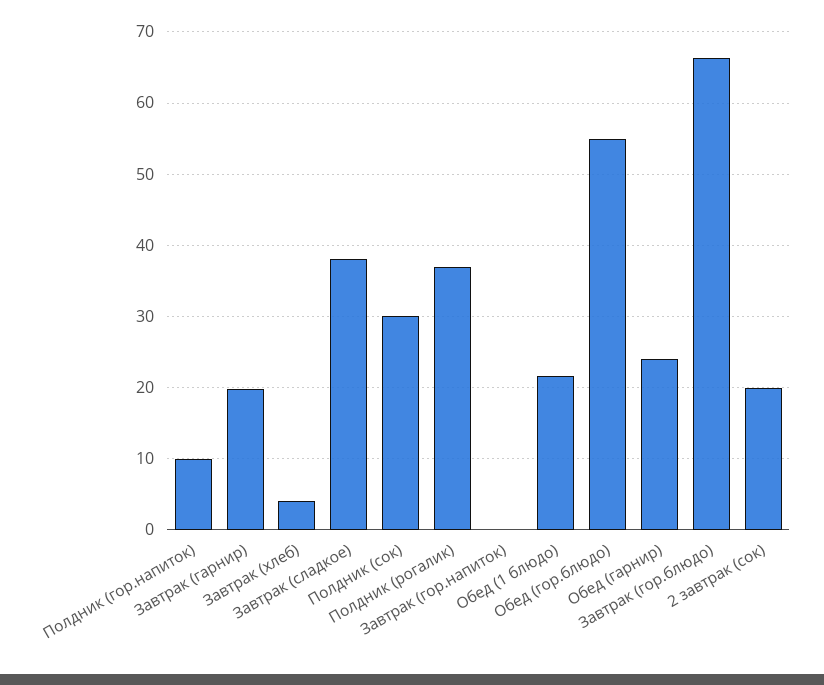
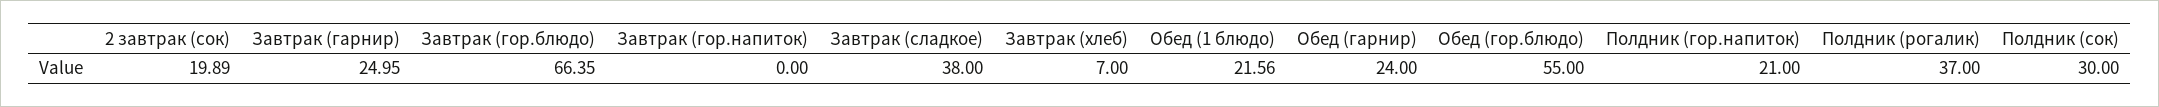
Полдник (гор.напиток): 10 -> 21
Завтрак (гарнир): 20 -> 24.95
Завтрак (хлеб): 4 -> 7

